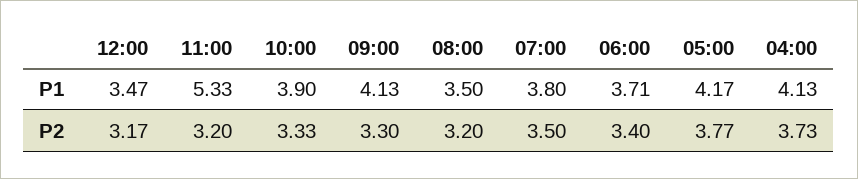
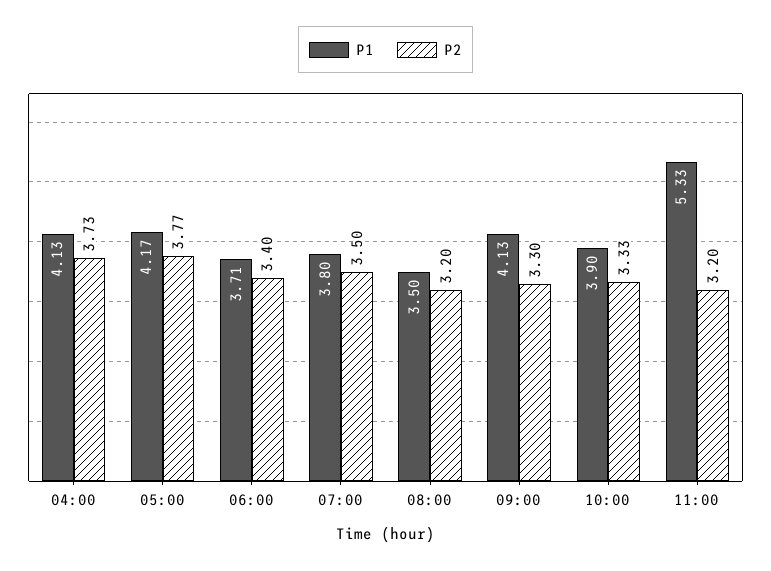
P1, 12:00: 3.47 -> none
P2, 12:00: 3.17 -> none

